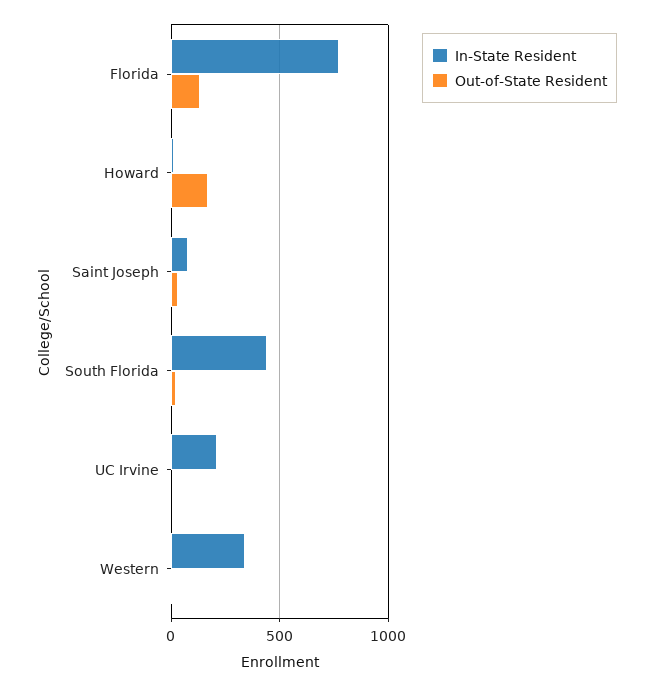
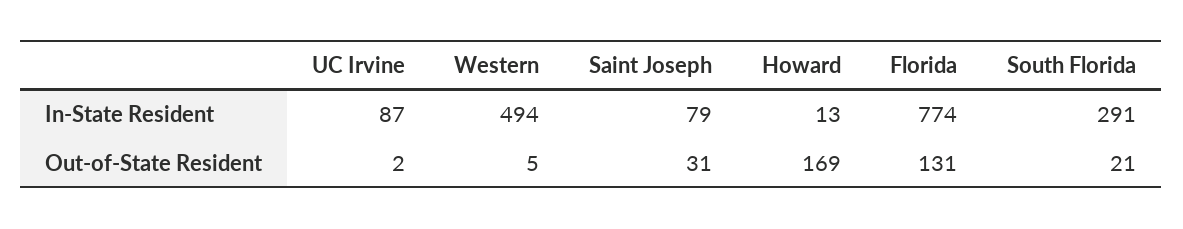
In-State Resident, South Florida: 450 -> 291
In-State Resident, UC Irvine: 200 -> 87
In-State Resident, Western: 350 -> 494

